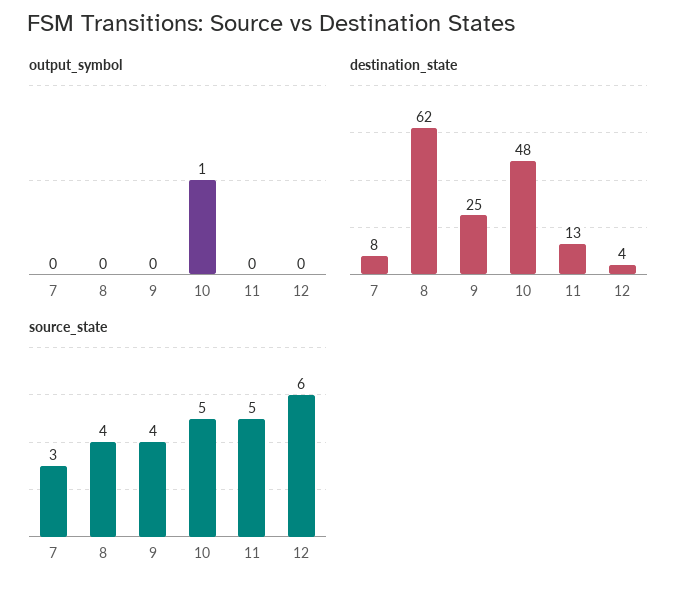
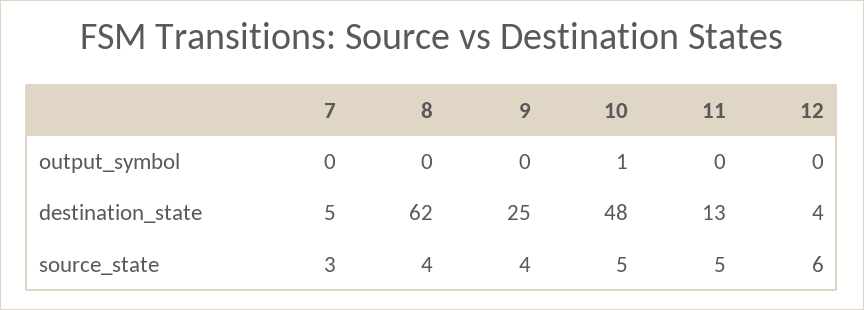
destination_state, 7: 8 -> 5

